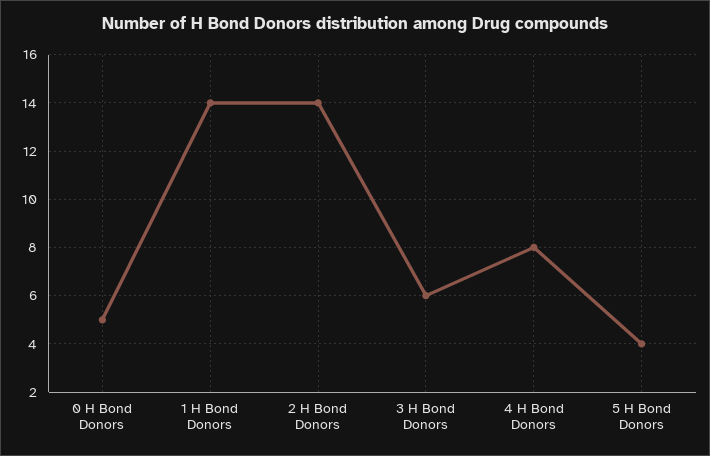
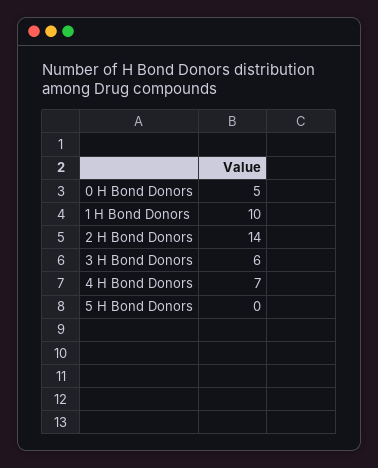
1 H Bond Donors: 14 -> 10
4 H Bond Donors: 8 -> 7
5 H Bond Donors: 4 -> 0

